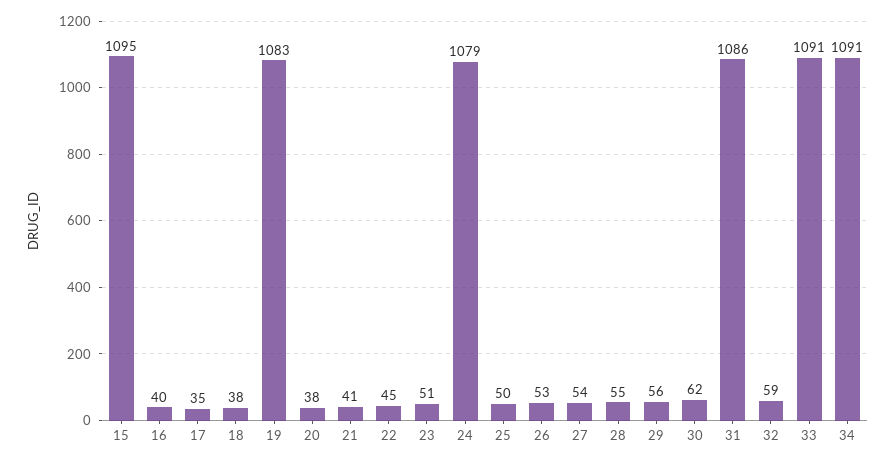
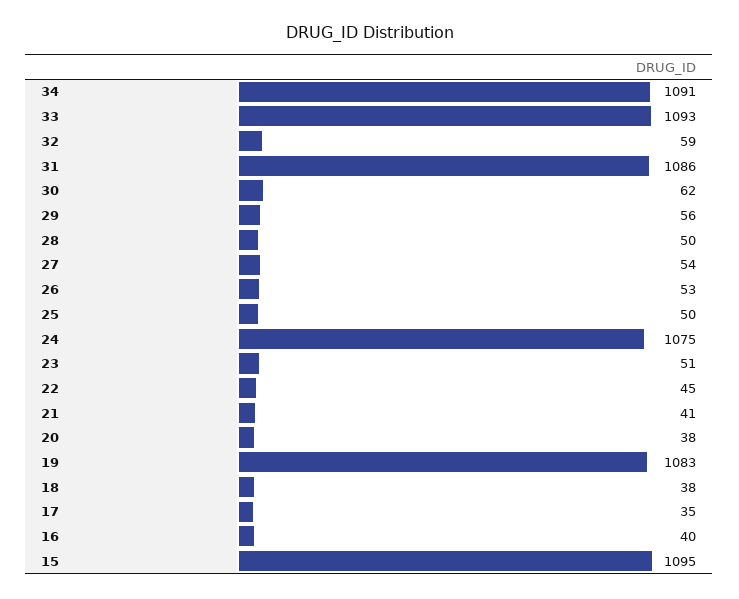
24: 1079 -> 1075
28: 55 -> 50
33: 1091 -> 1093

